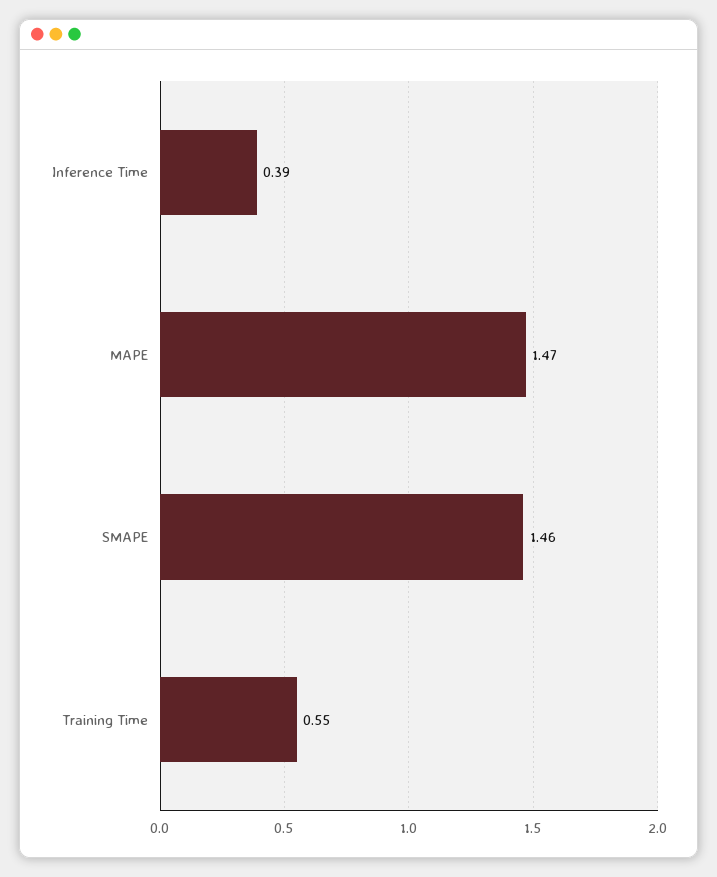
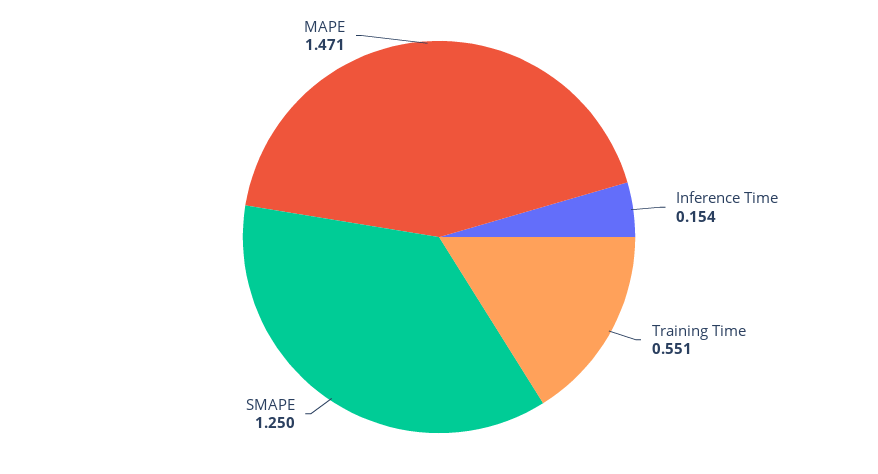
Inference Time: 0.39 -> 0.154
SMAPE: 1.46 -> 1.25

